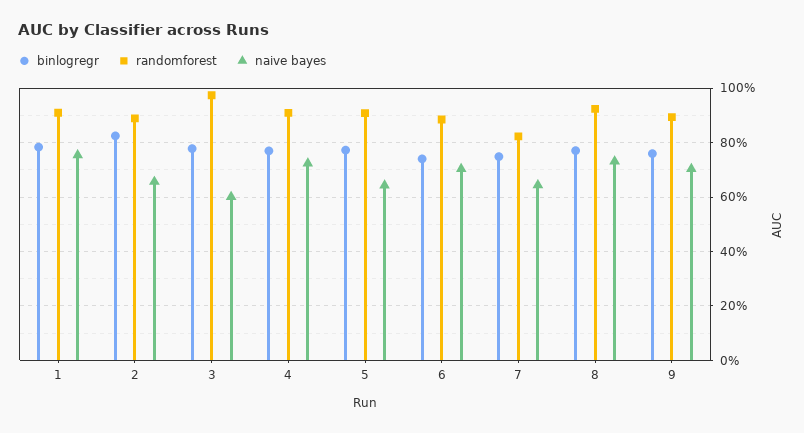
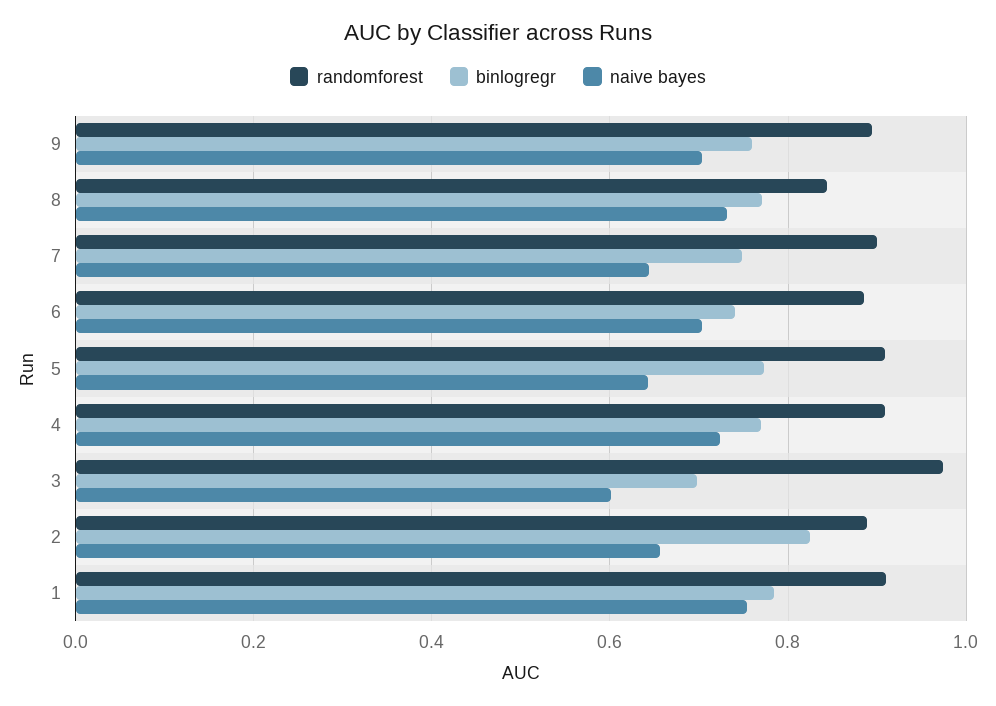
binlogregr, 3: 0.775 -> 0.7
randomforest, 7: 0.825 -> 0.9
randomforest, 8: 0.925 -> 0.84

